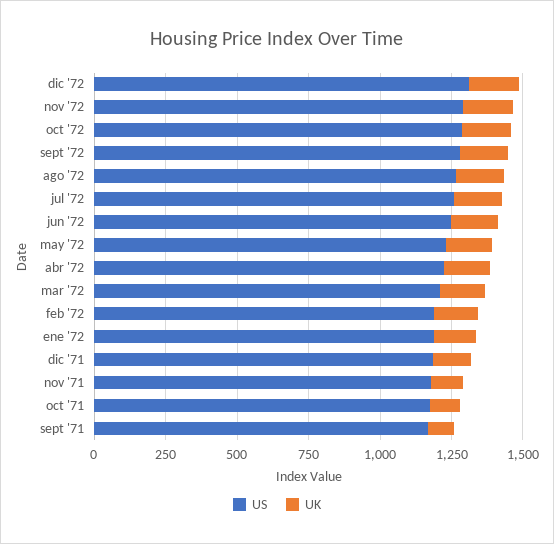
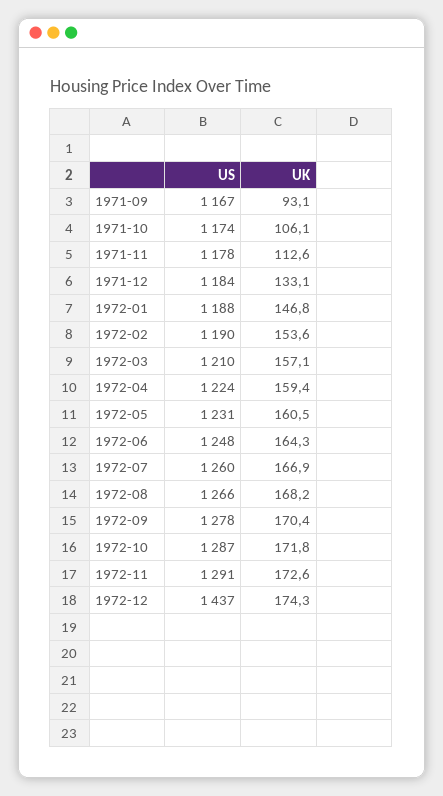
US, dic '72: 1300 -> 1437

